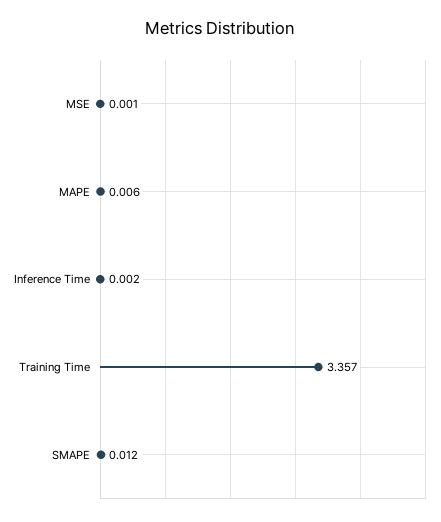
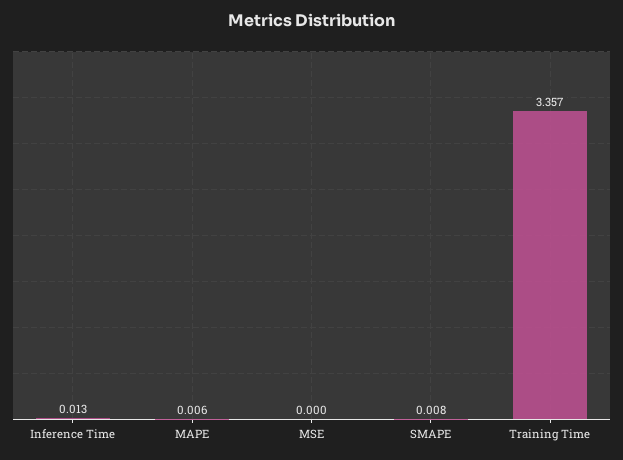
MSE: 0.001 -> 0
Inference Time: 0.002 -> 0.013
SMAPE: 0.012 -> 0.008

